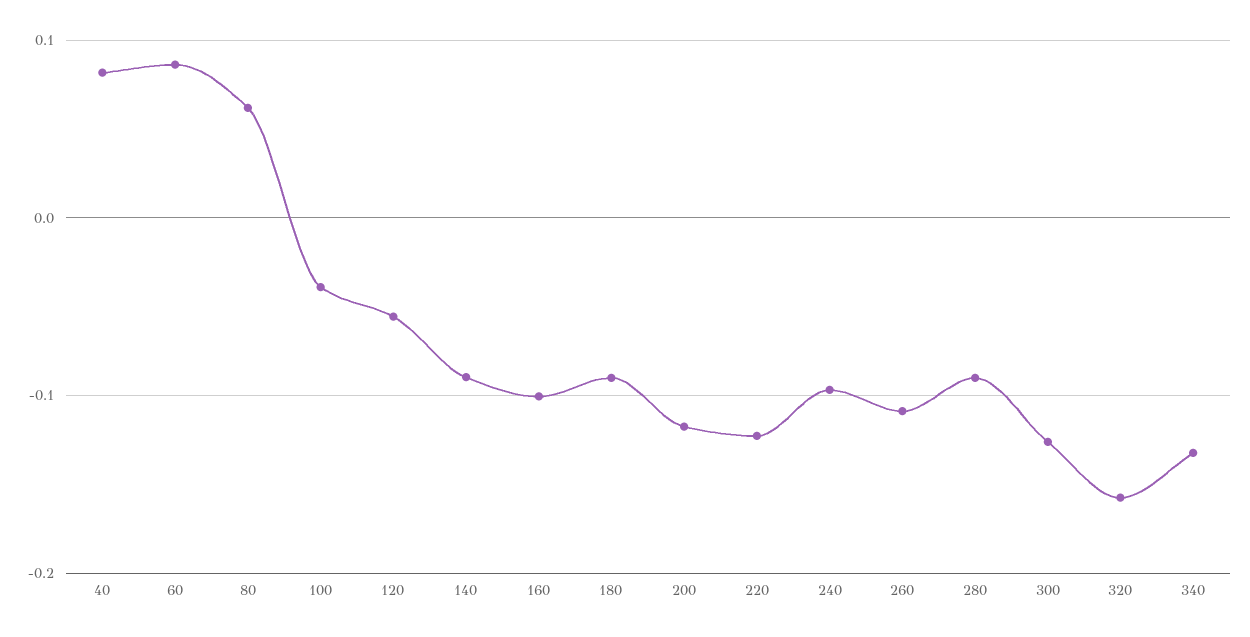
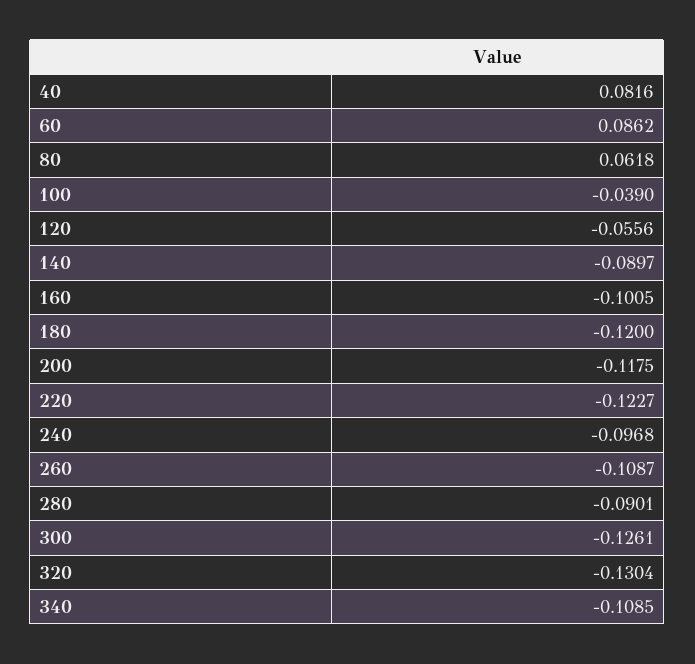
180: -0.09 -> -0.12
320: -0.16 -> -0.1304
340: -0.13 -> -0.1085

